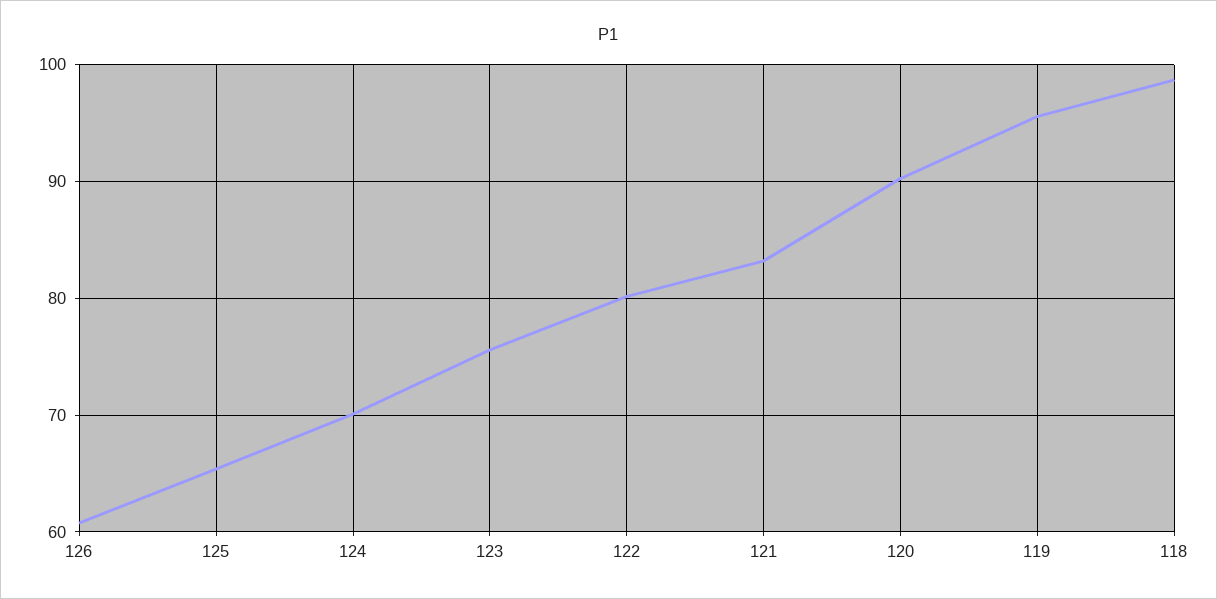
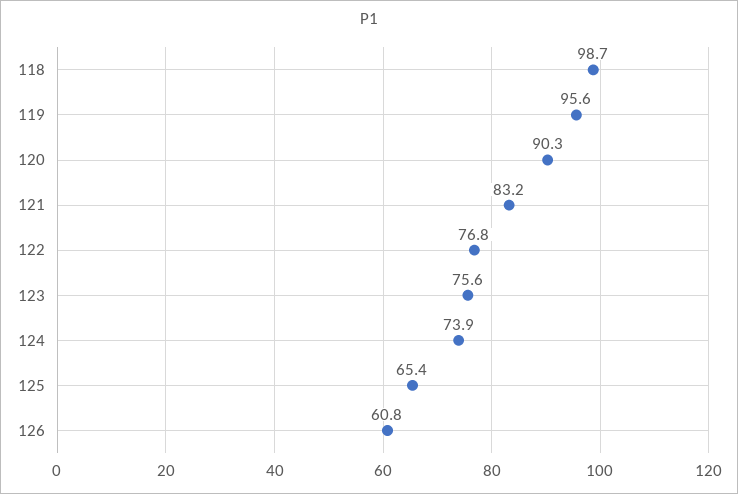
124: 70 -> 73.9
122: 80 -> 76.8

